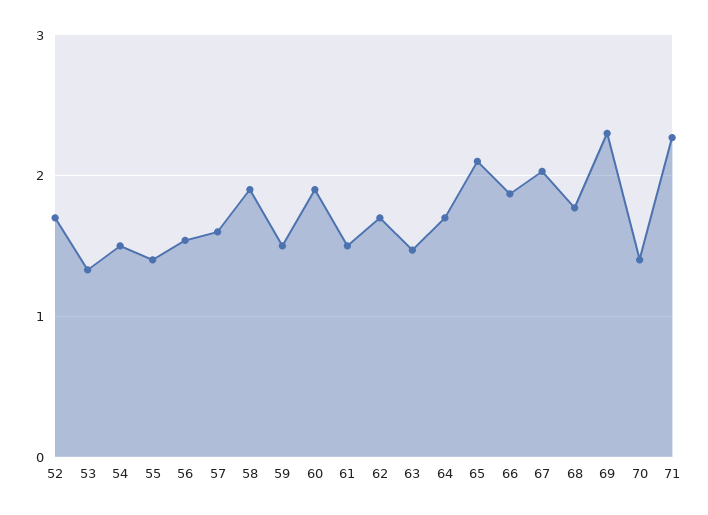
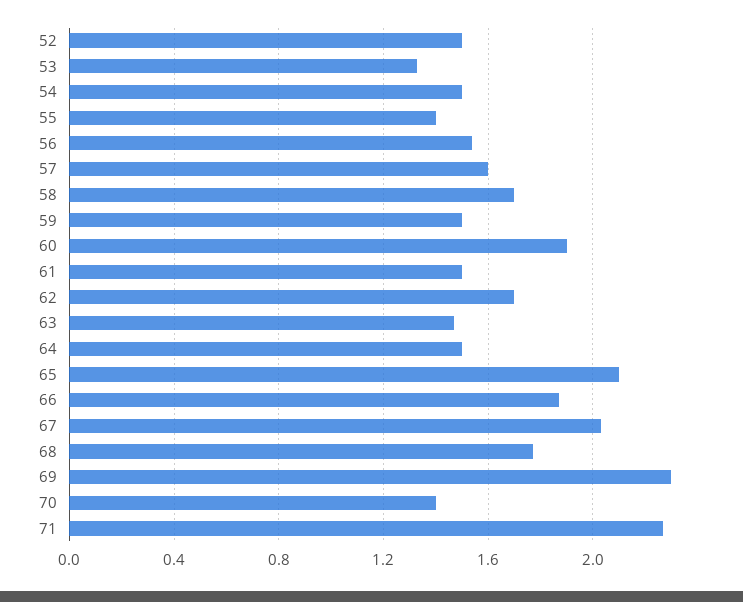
52: 1.7 -> 1.5
58: 1.9 -> 1.7
64: 1.7 -> 1.5

